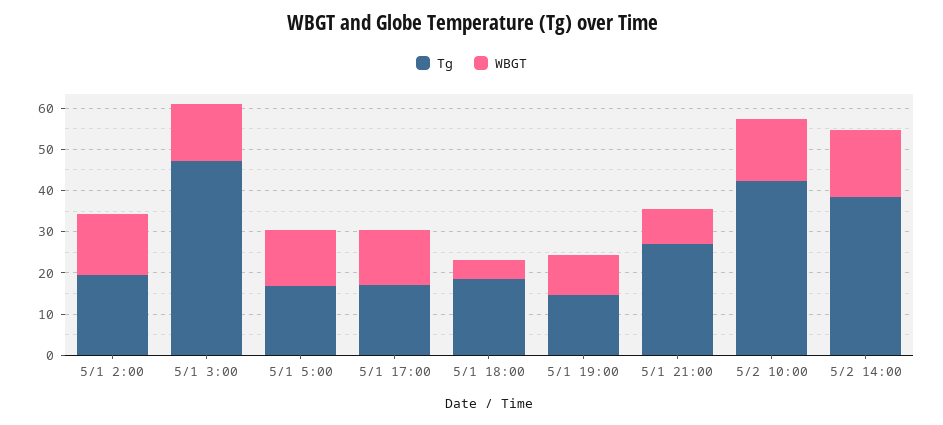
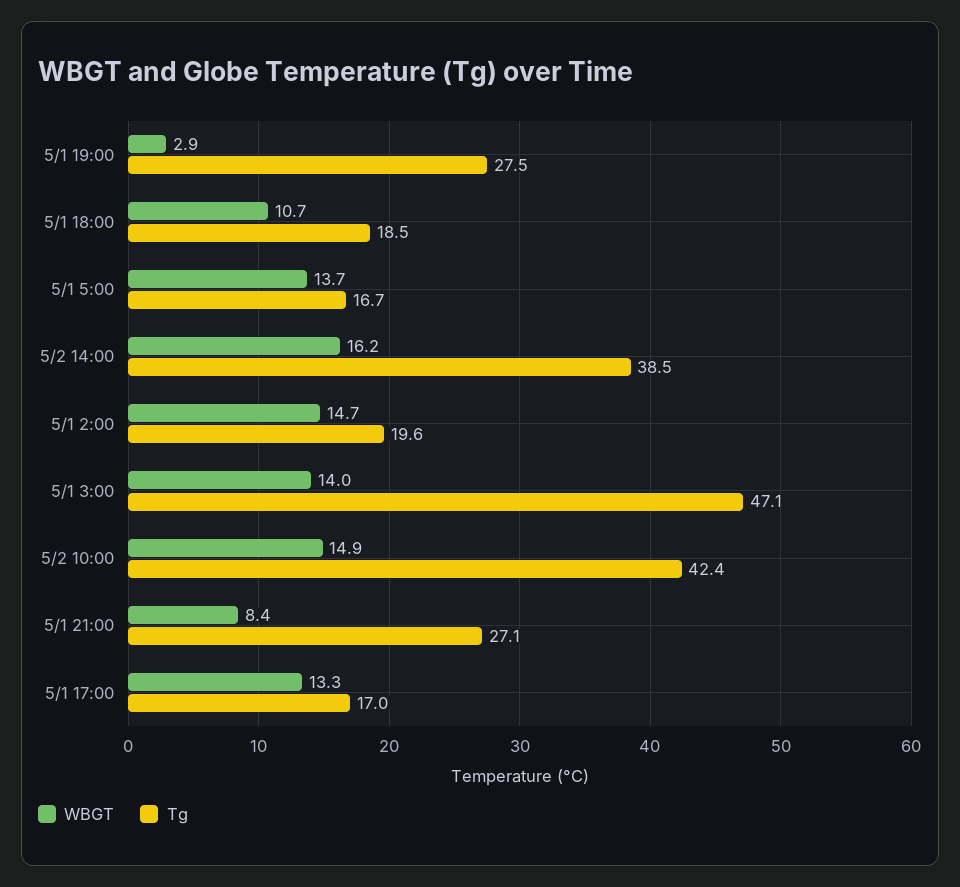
WBGT, 5/1 18:00: 4 -> 10.7
Tg, 5/1 19:00: 14 -> 27.5
WBGT, 5/1 19:00: 10 -> 2.9

